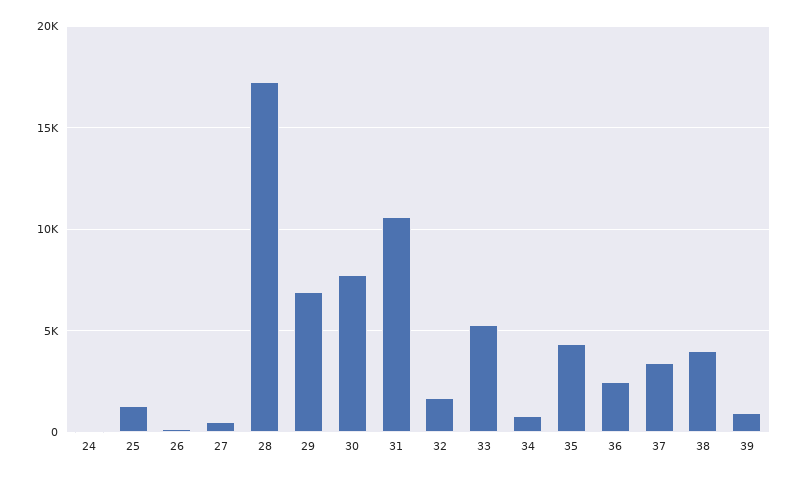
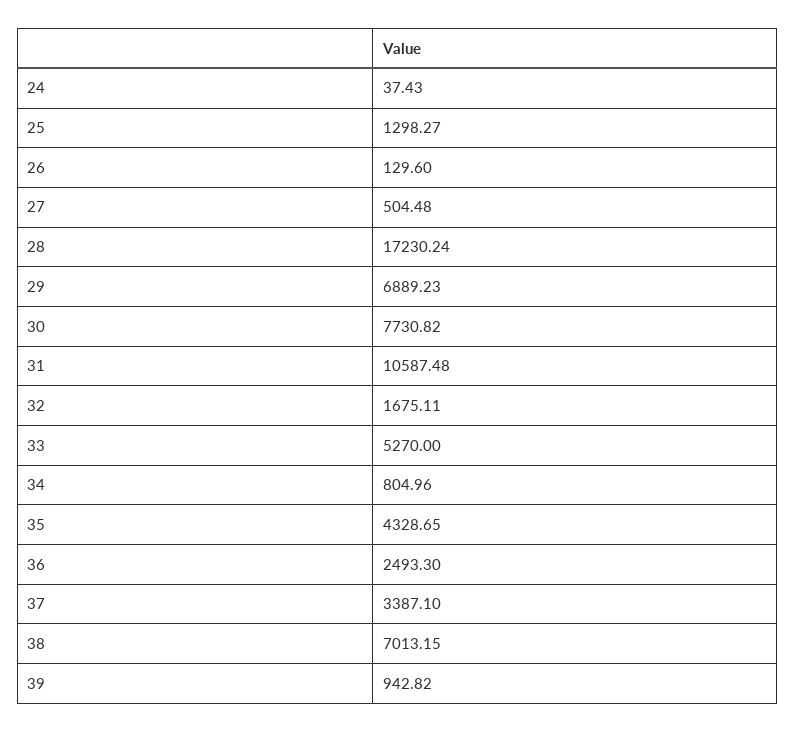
38: 4000 -> 7013.15

